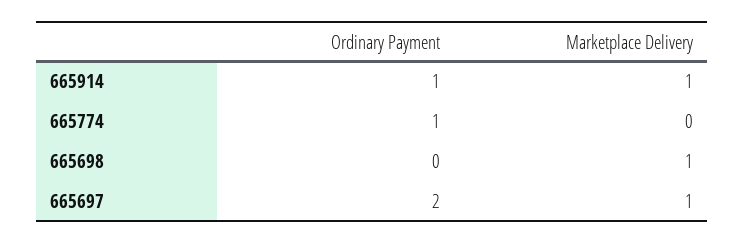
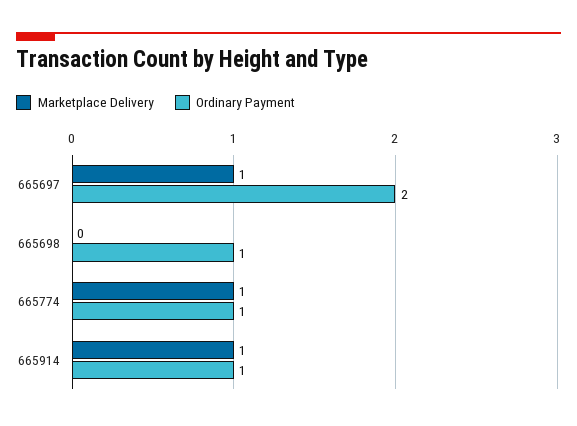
Marketplace Delivery, 665774: 0 -> 1
Ordinary Payment, 665698: 0 -> 1
Marketplace Delivery, 665698: 1 -> 0

